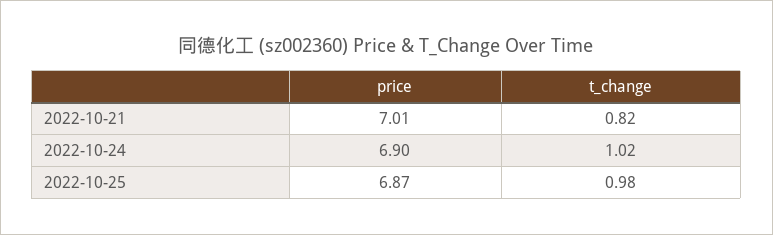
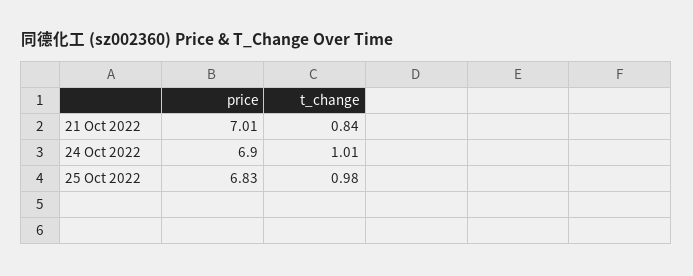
t_change, 2022-10-21: 0.82 -> 0.84
t_change, 2022-10-24: 1.02 -> 1.01
price, 2022-10-25: 6.87 -> 6.83

